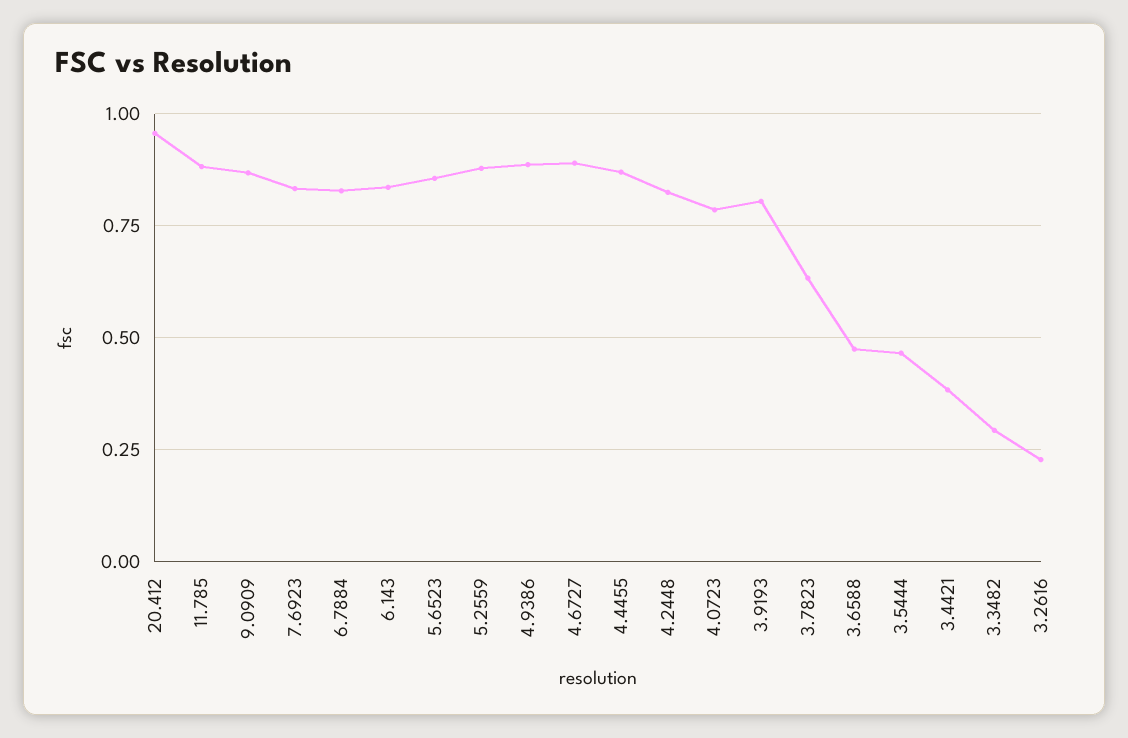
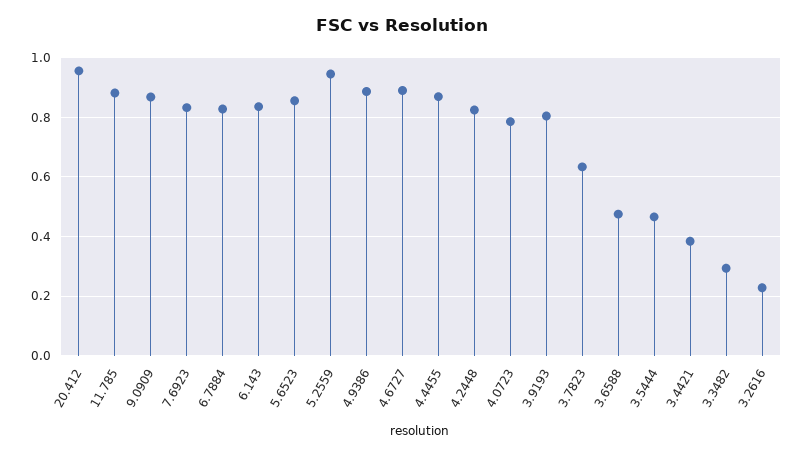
5.2559: 0.875 -> 0.95

